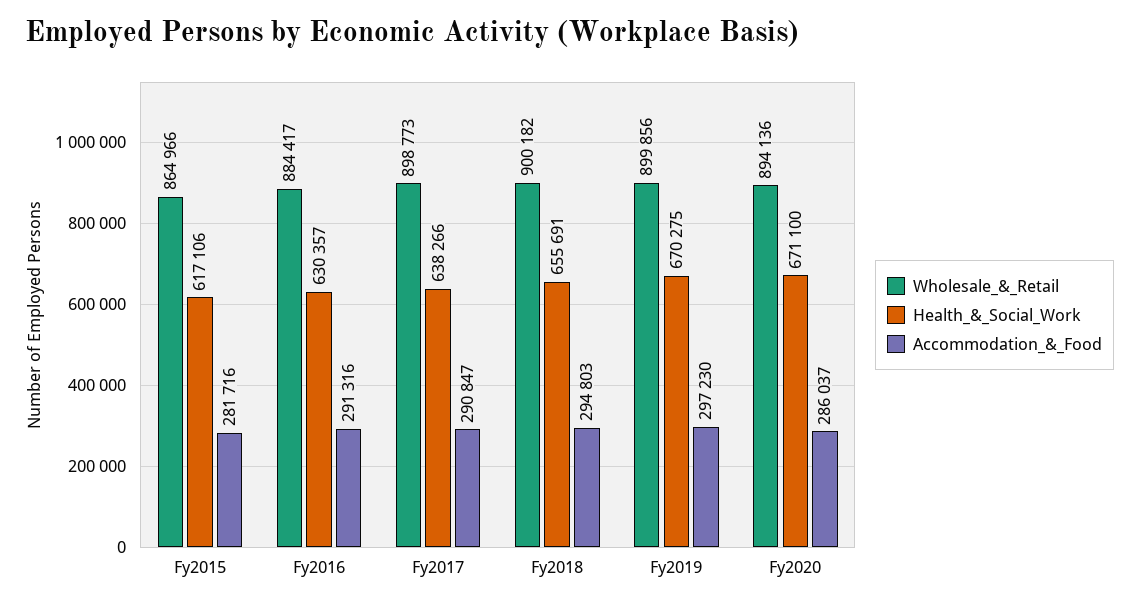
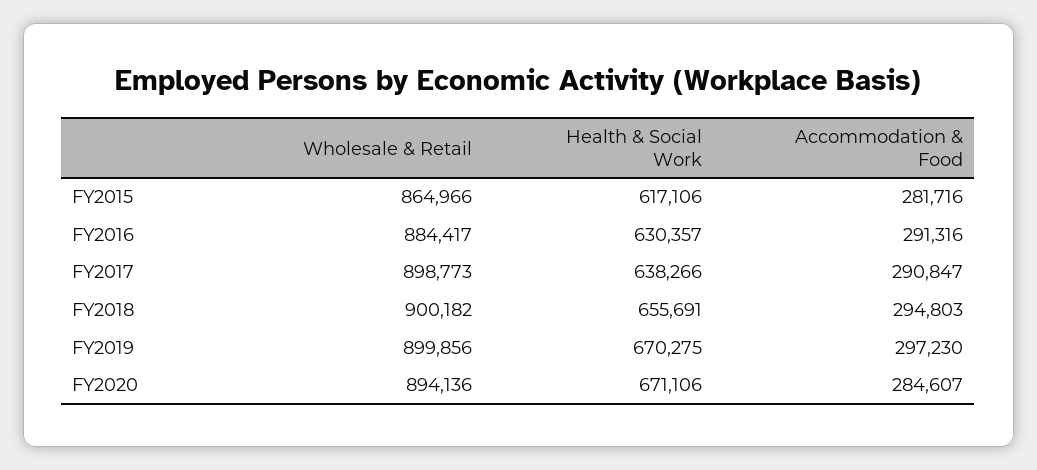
Health_&_Social_Work, Fy2020: 671100 -> 671106
Accommodation_&_Food, Fy2020: 286037 -> 284607

